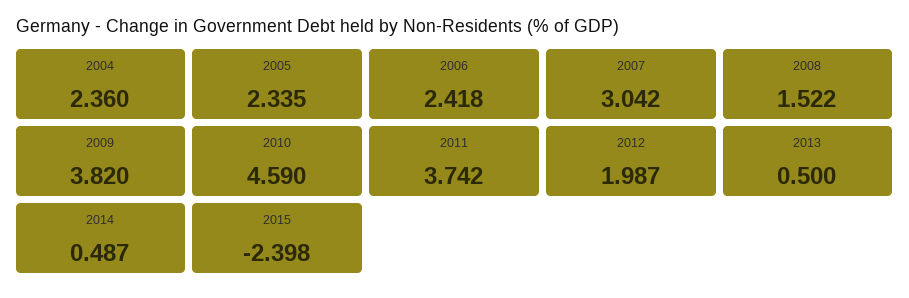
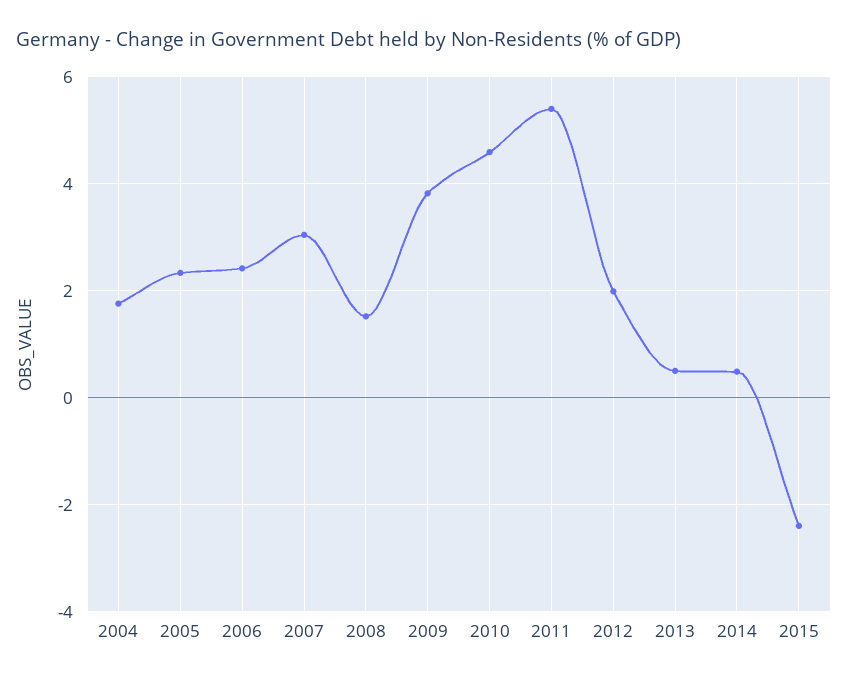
2004: 2.36 -> 1.8
2011: 3.742 -> 5.4

